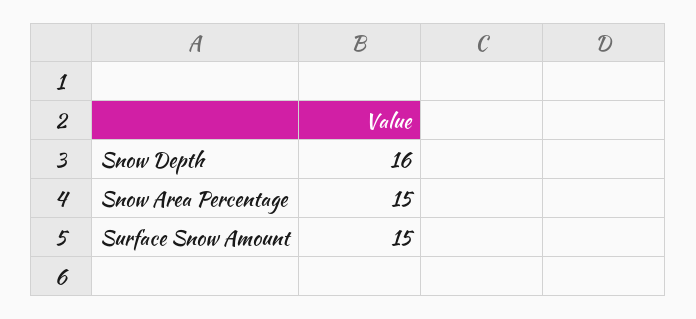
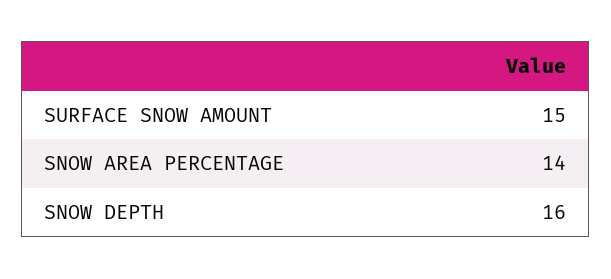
Snow Area Percentage: 15 -> 14

